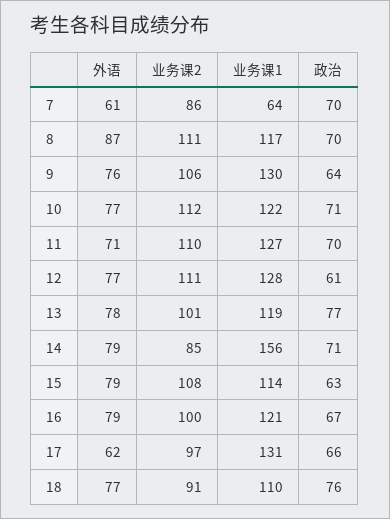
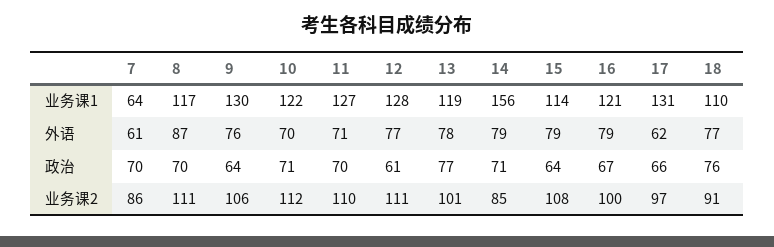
外语, 10: 77 -> 70
政治, 15: 63 -> 64

